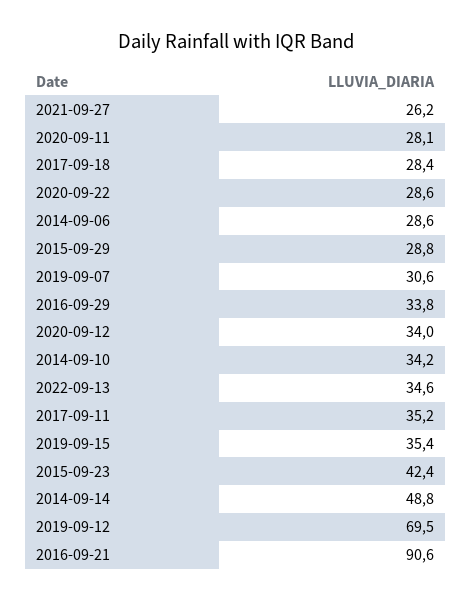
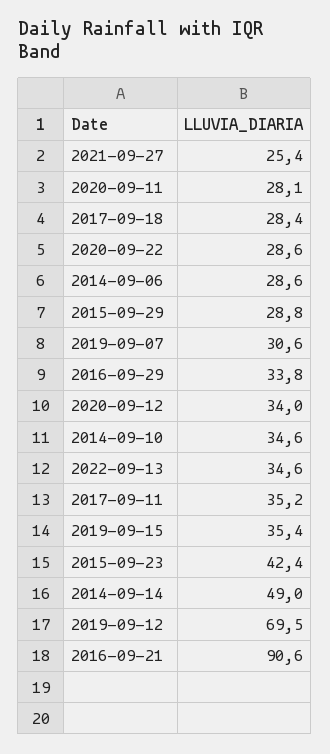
2021-09-27: 26.2 -> 25.4
2014-09-10: 34.2 -> 34.6
2014-09-14: 48.8 -> 49

